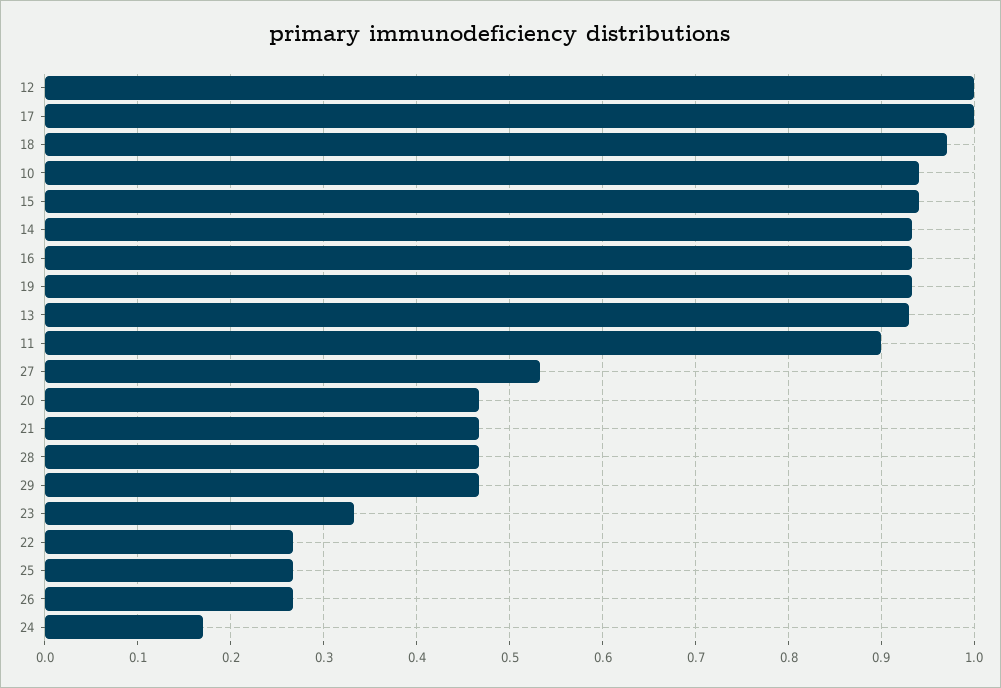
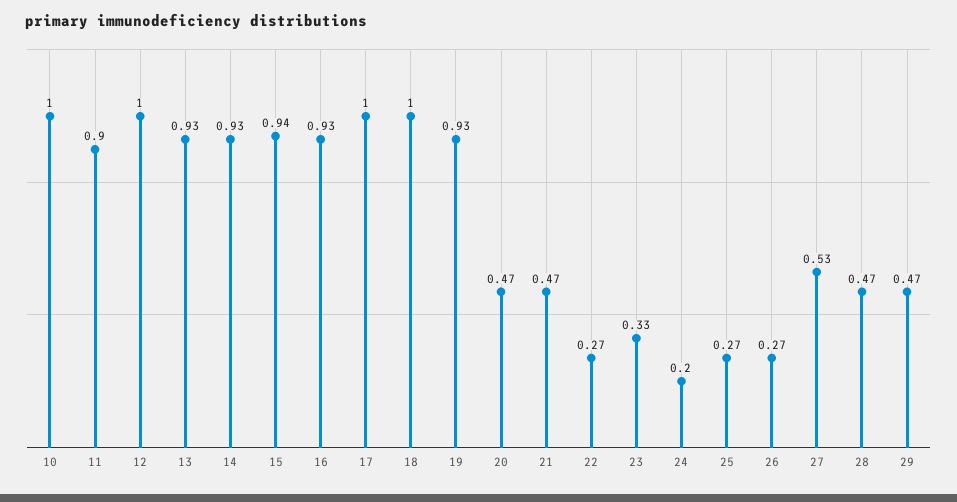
18: 0.97 -> 1
10: 0.94 -> 1
24: 0.17 -> 0.2

